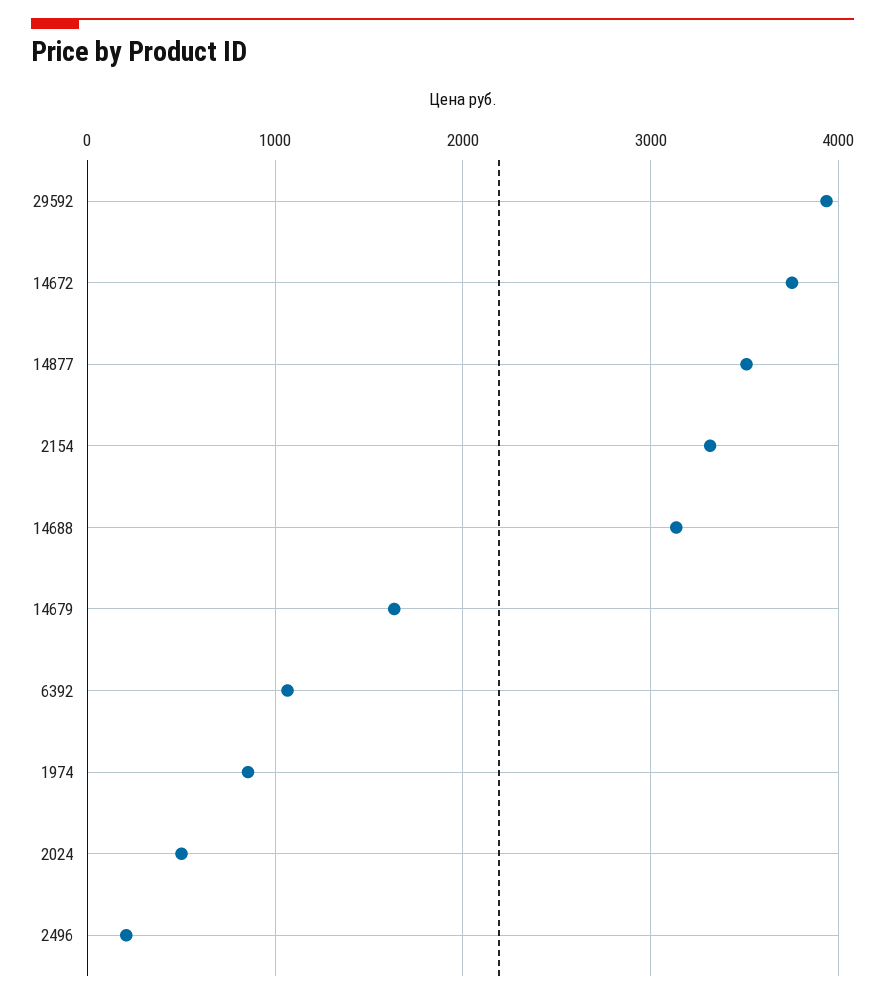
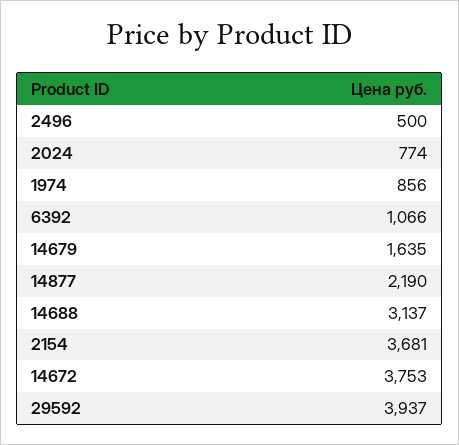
14877: 3500 -> 2190
2154: 3300 -> 3681
2024: 500 -> 774
2496: 200 -> 500

